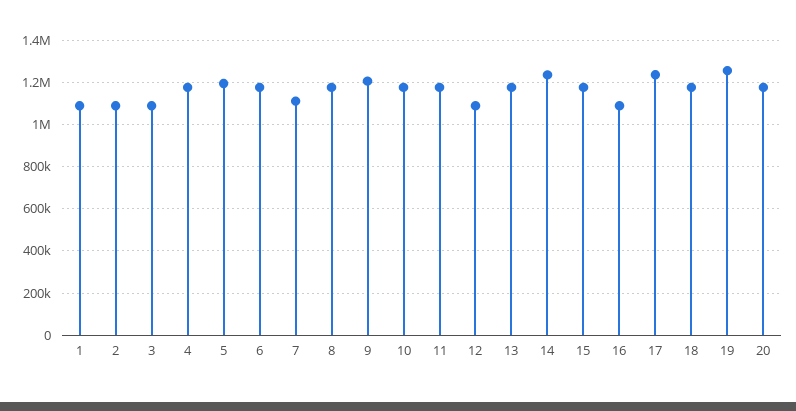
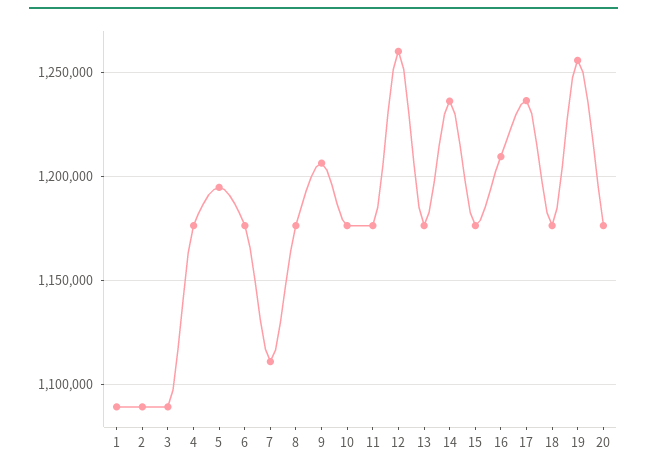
12: 1100000 -> 1260000
16: 1100000 -> 1210000

